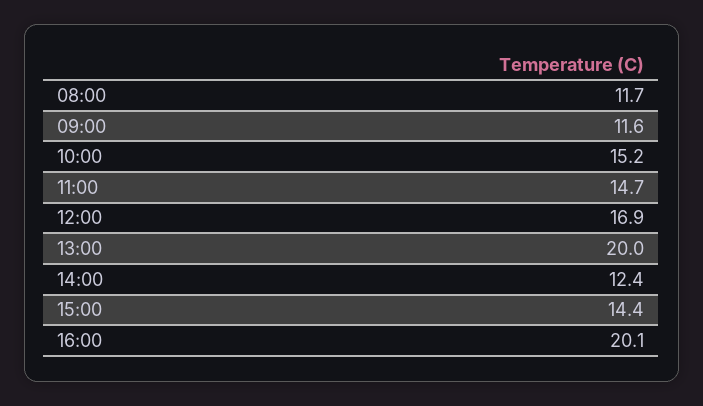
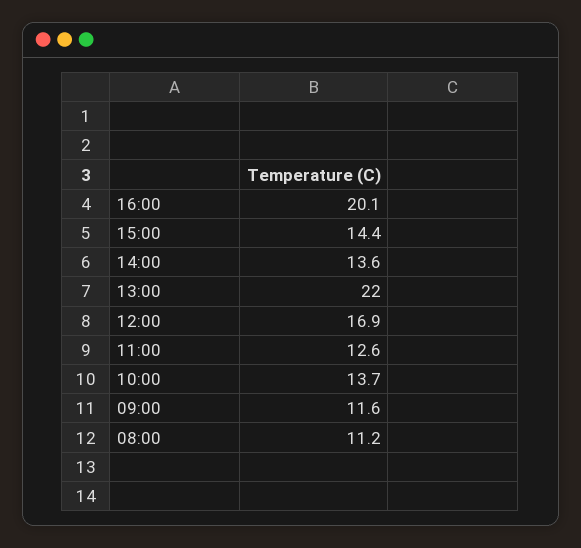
08:00: 11.7 -> 11.2
10:00: 15.2 -> 13.7
11:00: 14.7 -> 12.6
13:00: 20 -> 22
14:00: 12.4 -> 13.6

